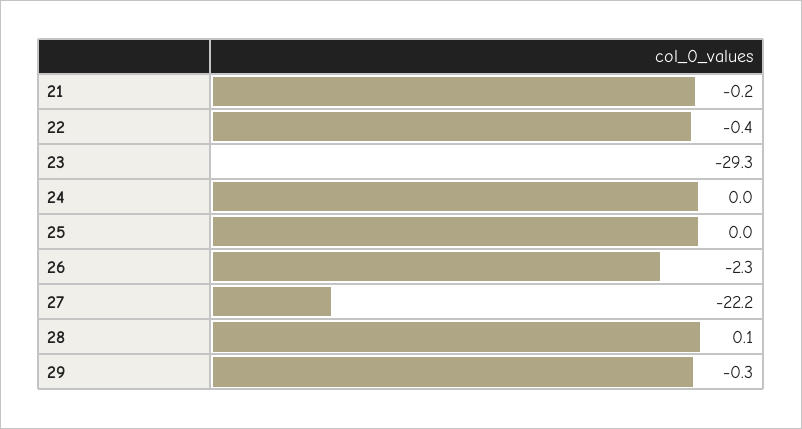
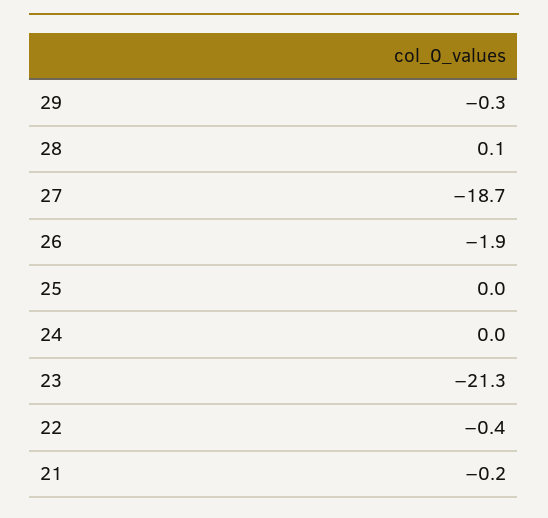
23: -29.3 -> -21.3
26: -2.3 -> -1.9
27: -22.2 -> -18.7

